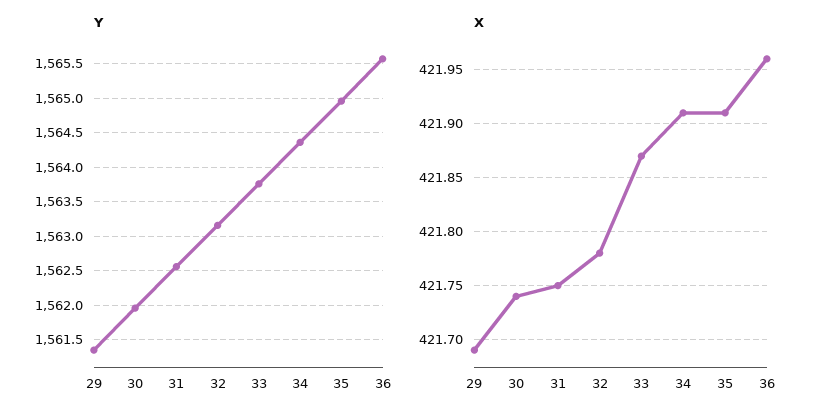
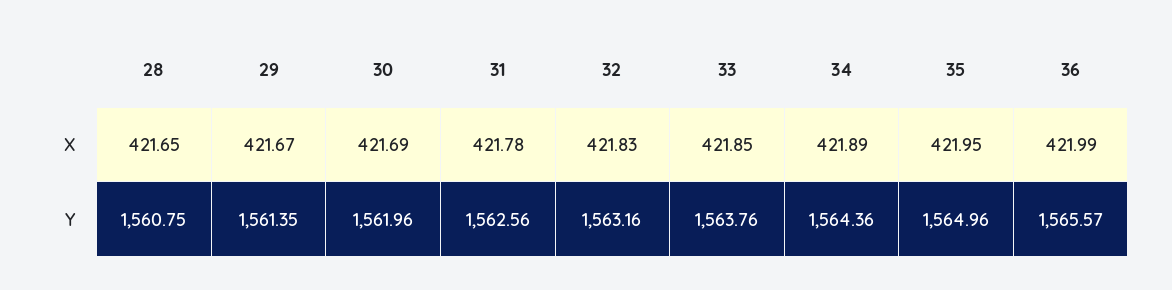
X, 29: 421.69 -> 421.67
X, 30: 421.74 -> 421.69
X, 31: 421.75 -> 421.78
X, 32: 421.78 -> 421.83
X, 33: 421.87 -> 421.85
X, 34: 421.91 -> 421.89
X, 35: 421.91 -> 421.95
X, 36: 421.96 -> 421.99
X, 28: none -> 421.65
Y, 28: none -> 1560.75

